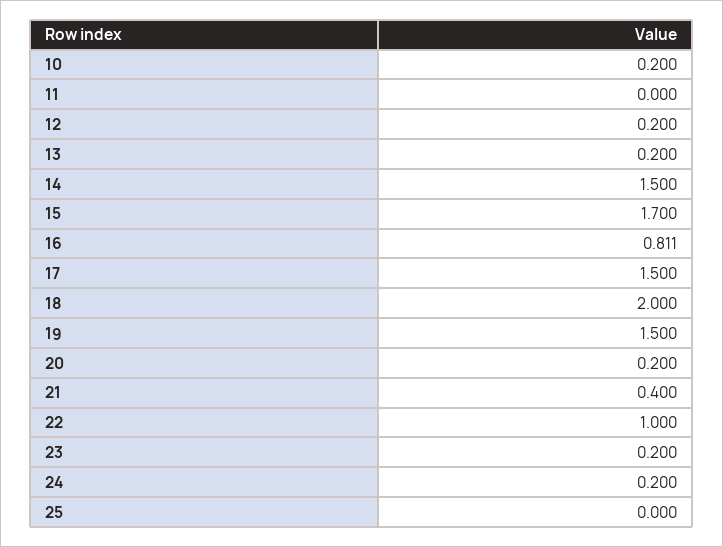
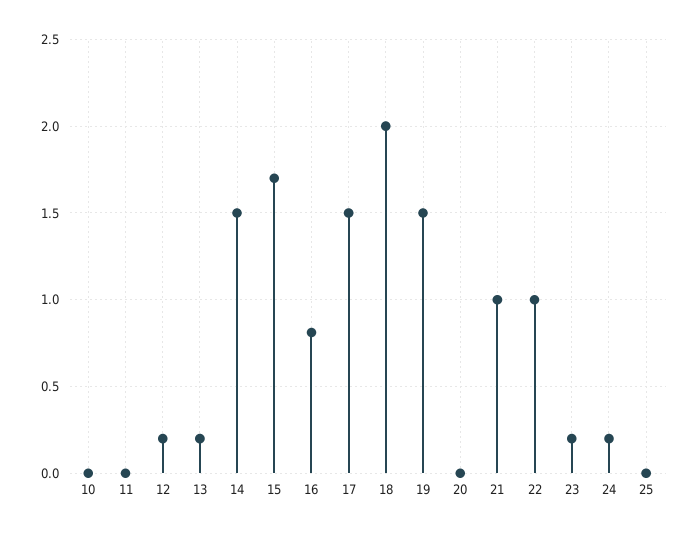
10: 0.2 -> 0
20: 0.2 -> 0
21: 0.4 -> 1

